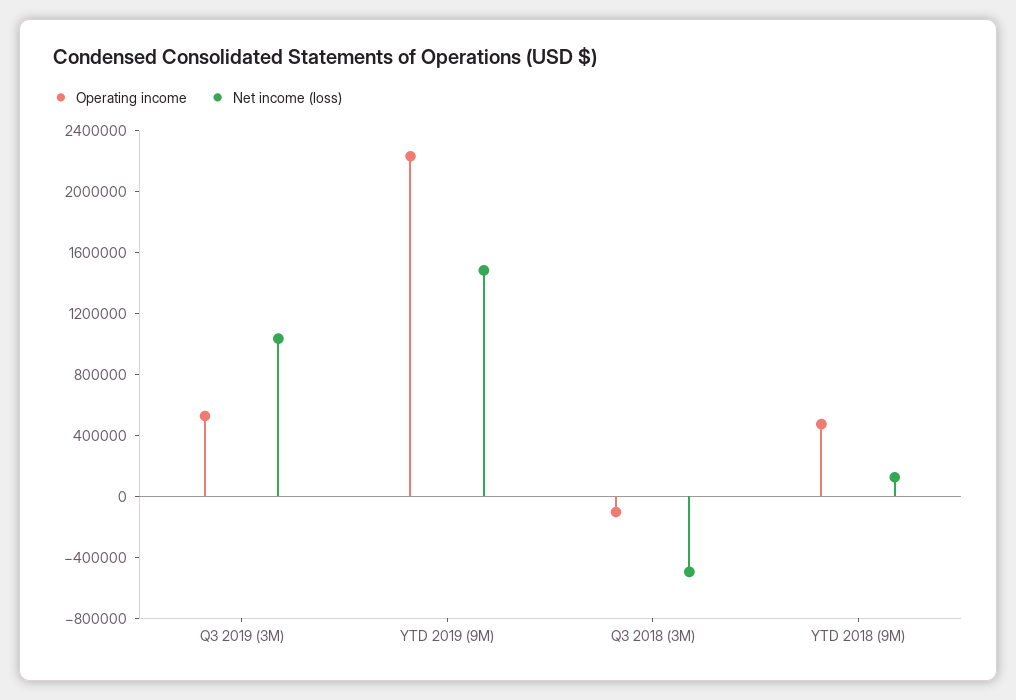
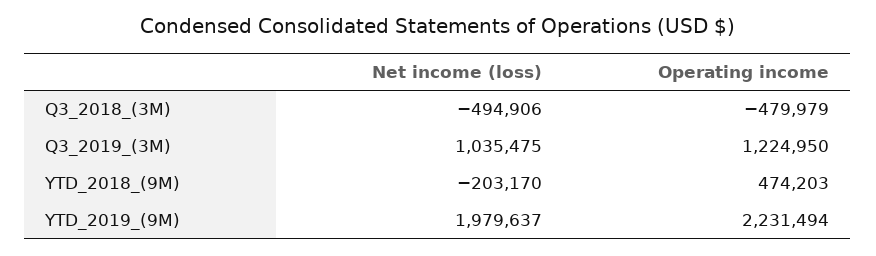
Operating income, Q3 2019 (3M): 500000 -> 1224950
Net income (loss), YTD 2019 (9M): 1500000 -> 1979637
Operating income, Q3 2018 (3M): -100000 -> -479979
Net income (loss), YTD 2018 (9M): 100000 -> -203170

